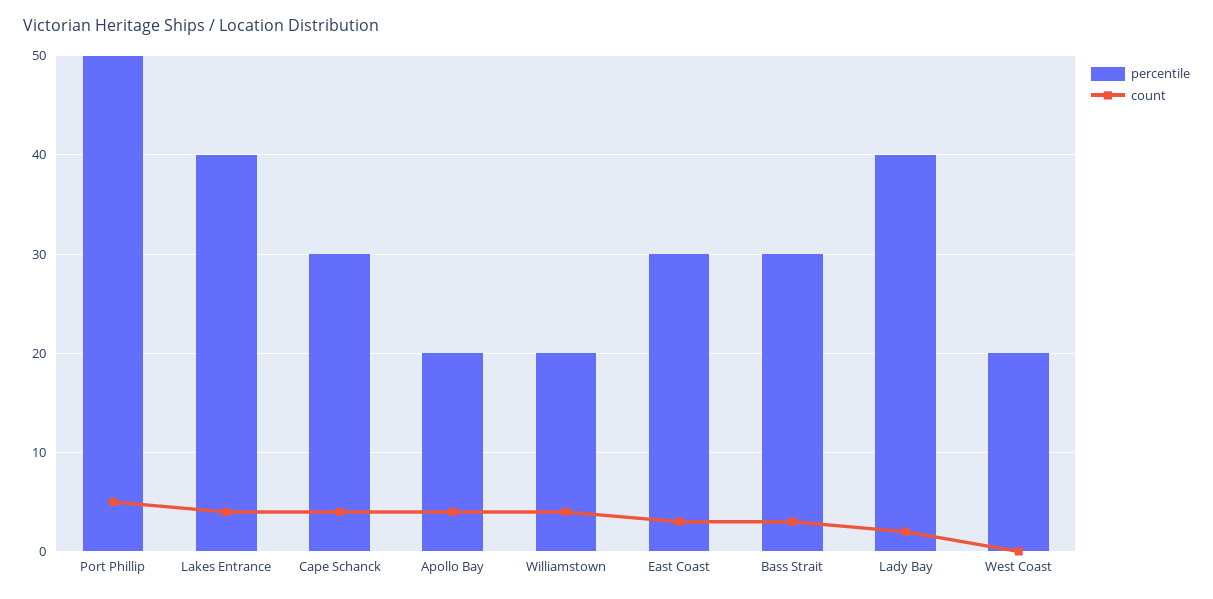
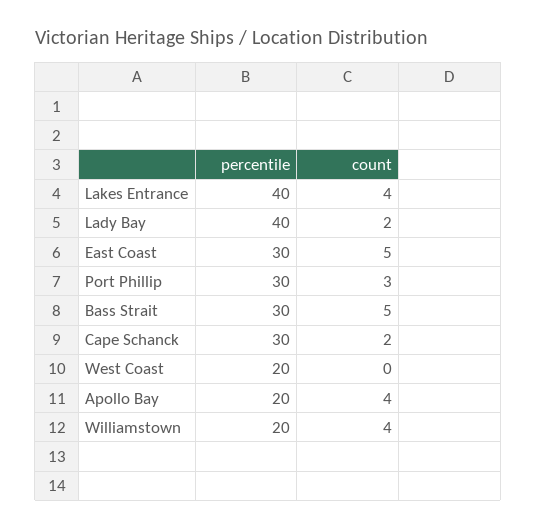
percentile, Port Phillip: 50 -> 30
count, Port Phillip: 5 -> 3
count, Cape Schanck: 4 -> 2
count, East Coast: 3 -> 5
count, Bass Strait: 3 -> 5

